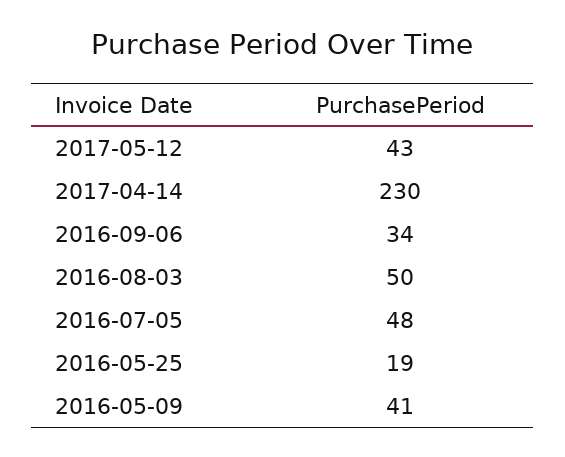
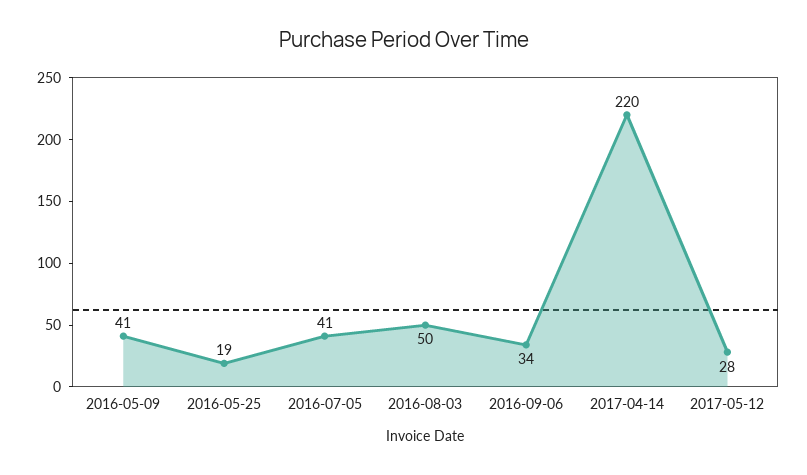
2017-05-12: 43 -> 28
2017-04-14: 230 -> 220
2016-07-05: 48 -> 41

